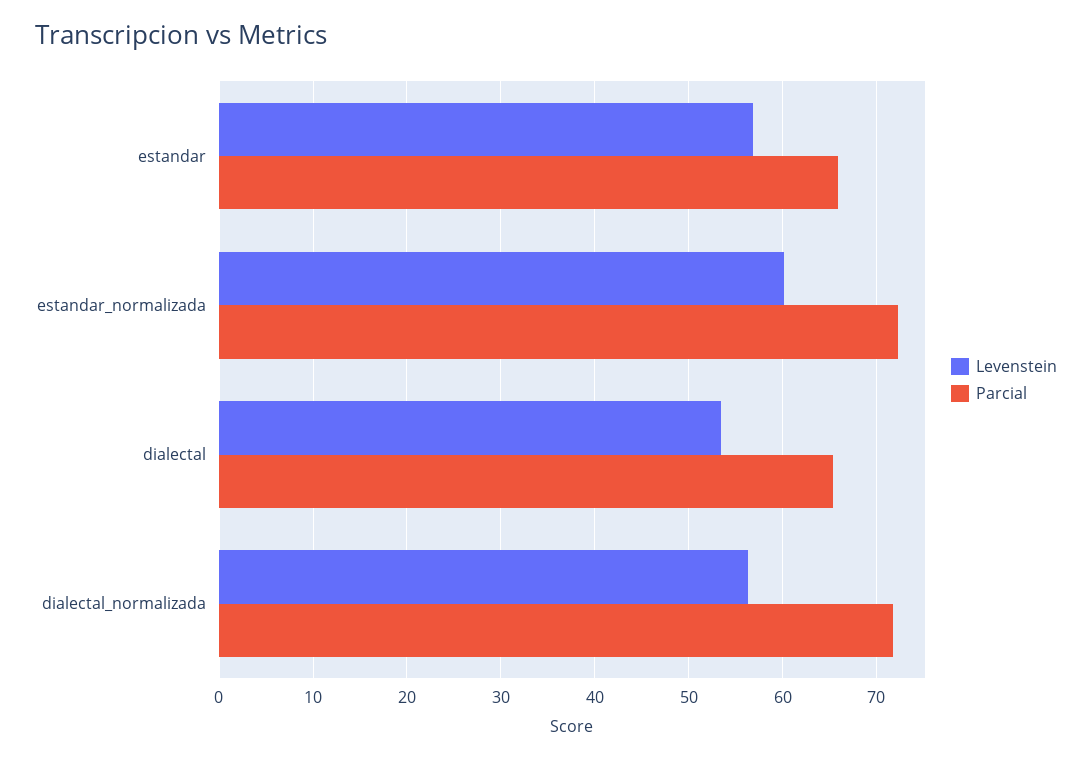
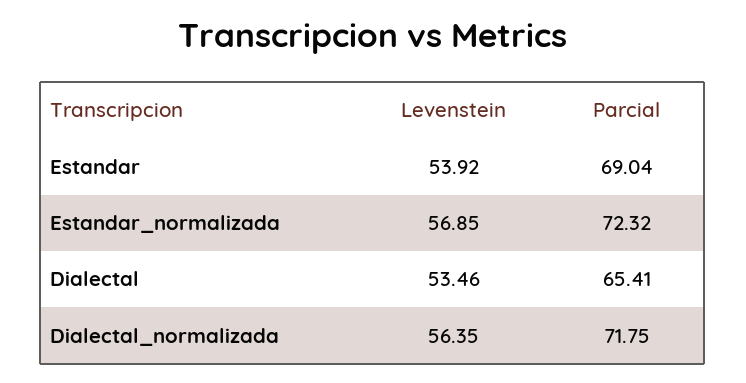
Levenstein, estandar: 57 -> 53.92
Parcial, estandar: 66 -> 69.04
Levenstein, estandar_normalizada: 60 -> 56.85

